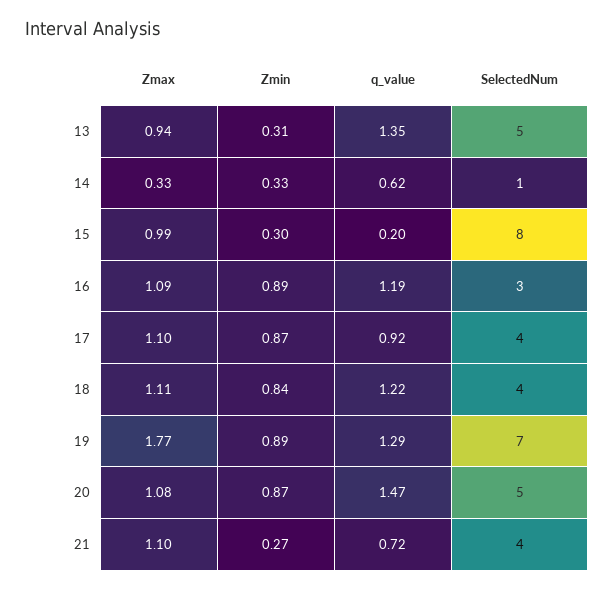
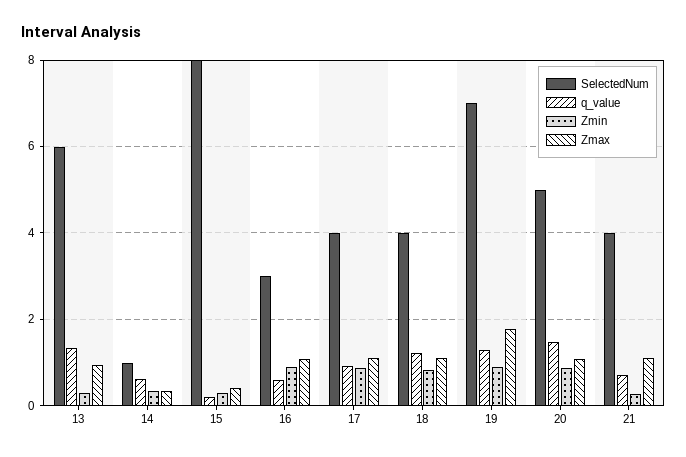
SelectedNum, 13: 5 -> 6
Zmax, 15: 0.99 -> 0.4
q_value, 16: 1.19 -> 0.6

